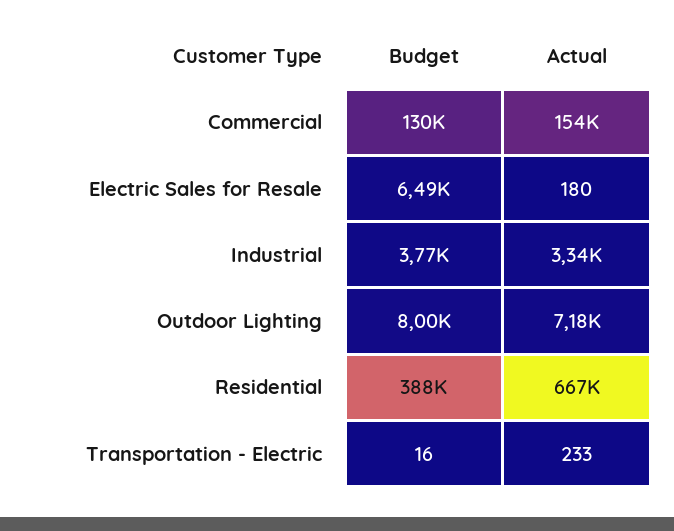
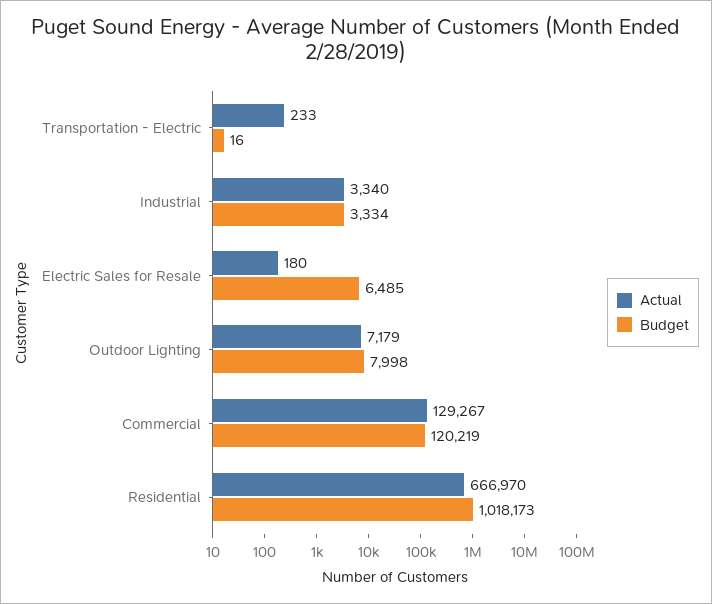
Budget, Commercial: 130000 -> 120219
Actual, Commercial: 154000 -> 129267
Budget, Industrial: 3770 -> 3334
Budget, Residential: 388000 -> 1018173

